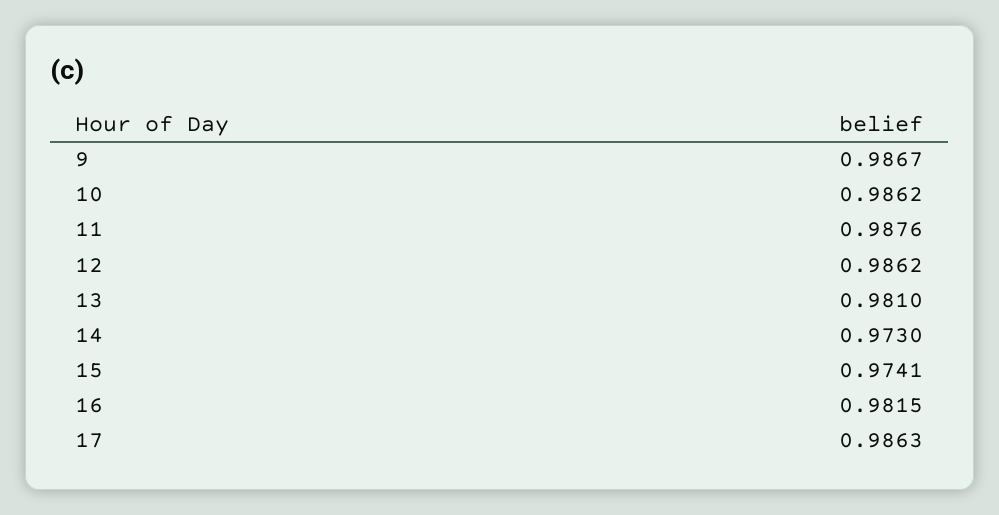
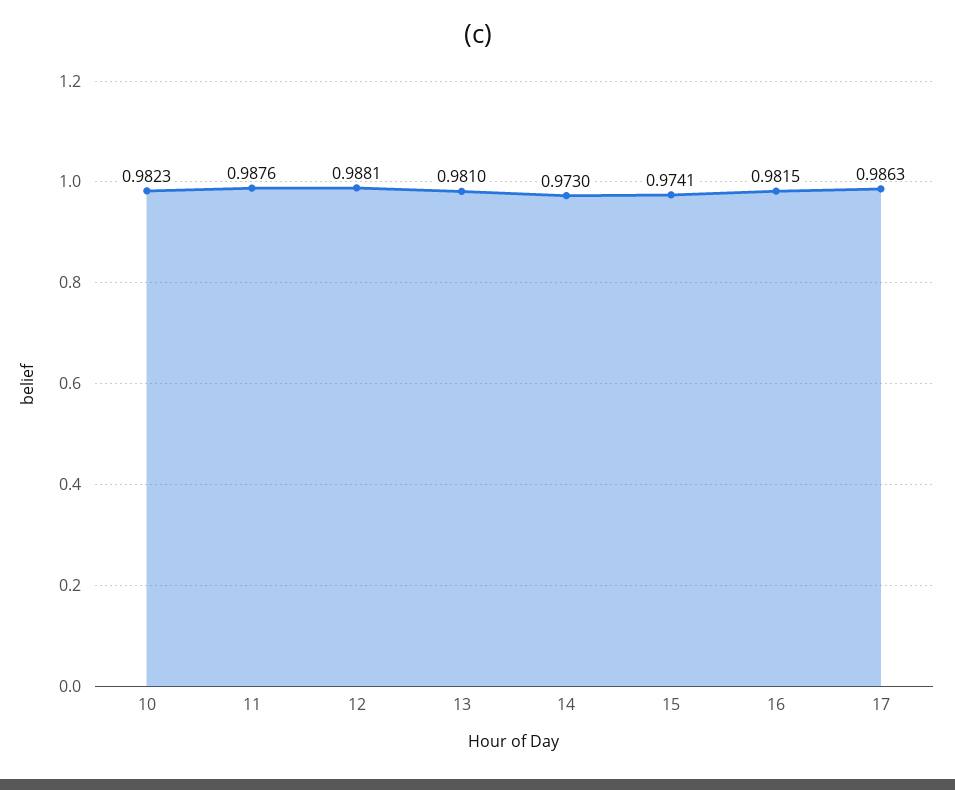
9: 0.9867 -> none
10: 0.9862 -> 0.9823
12: 0.9862 -> 0.9881

